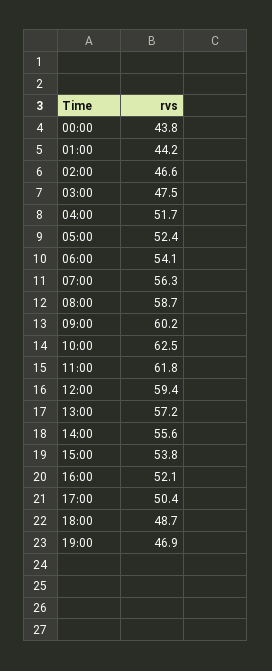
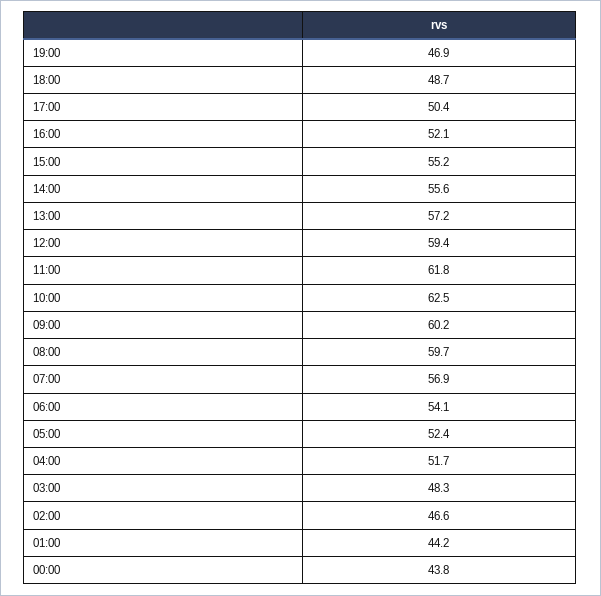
03:00: 47.5 -> 48.3
07:00: 56.3 -> 56.9
08:00: 58.7 -> 59.7
15:00: 53.8 -> 55.2

